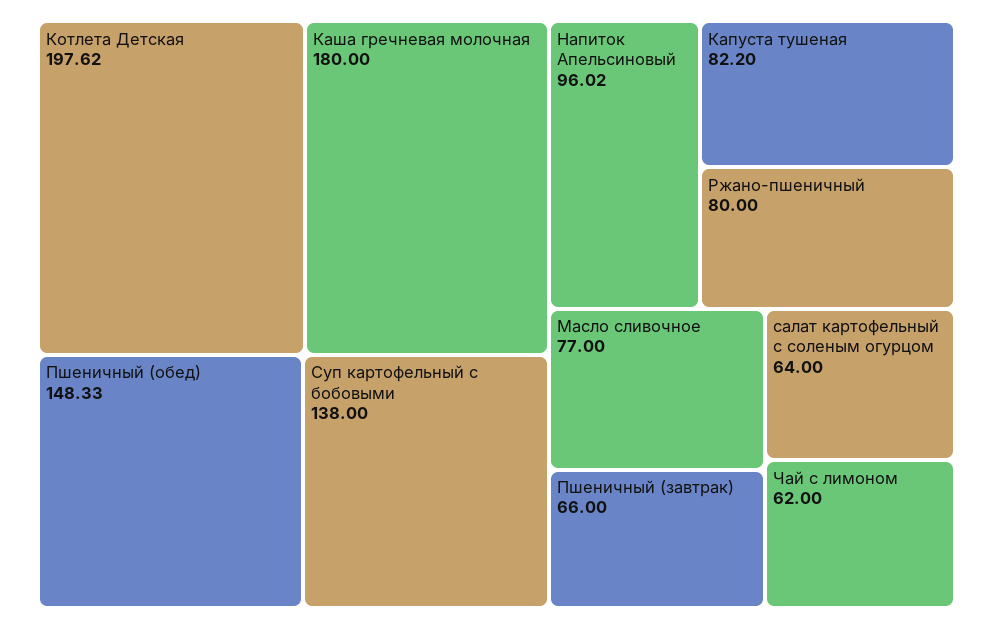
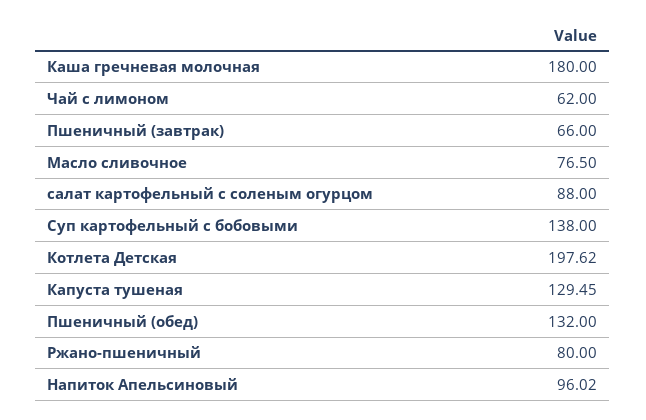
Пшеничный (обед): 148.33 -> 132
Капуста тушеная: 82.2 -> 129.45
Масло сливочное: 77 -> 76.5
салат картофельный с соленым огурцом: 64 -> 88

